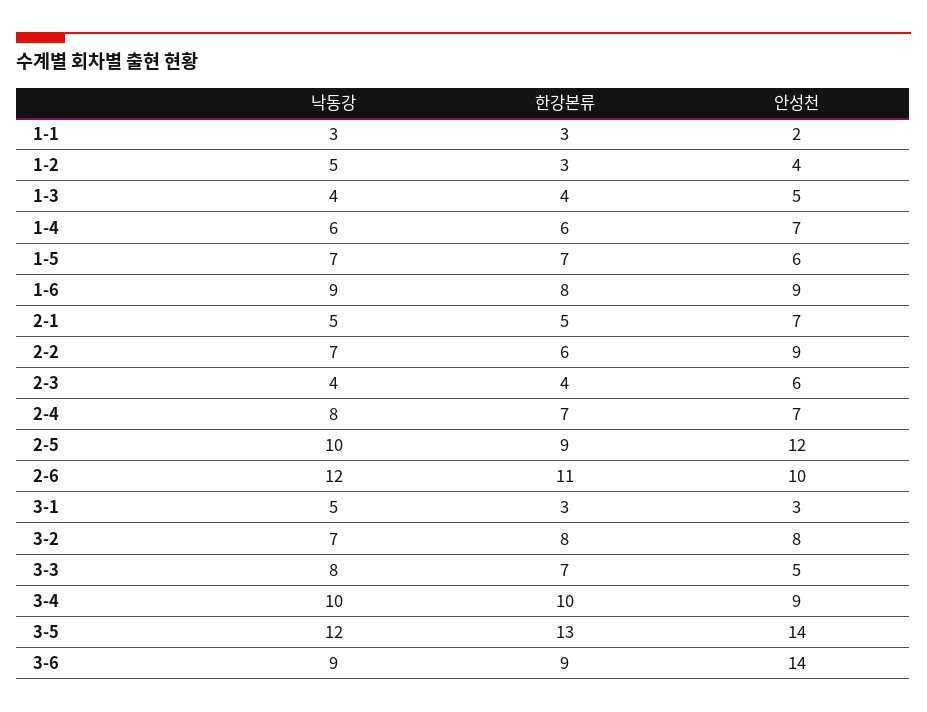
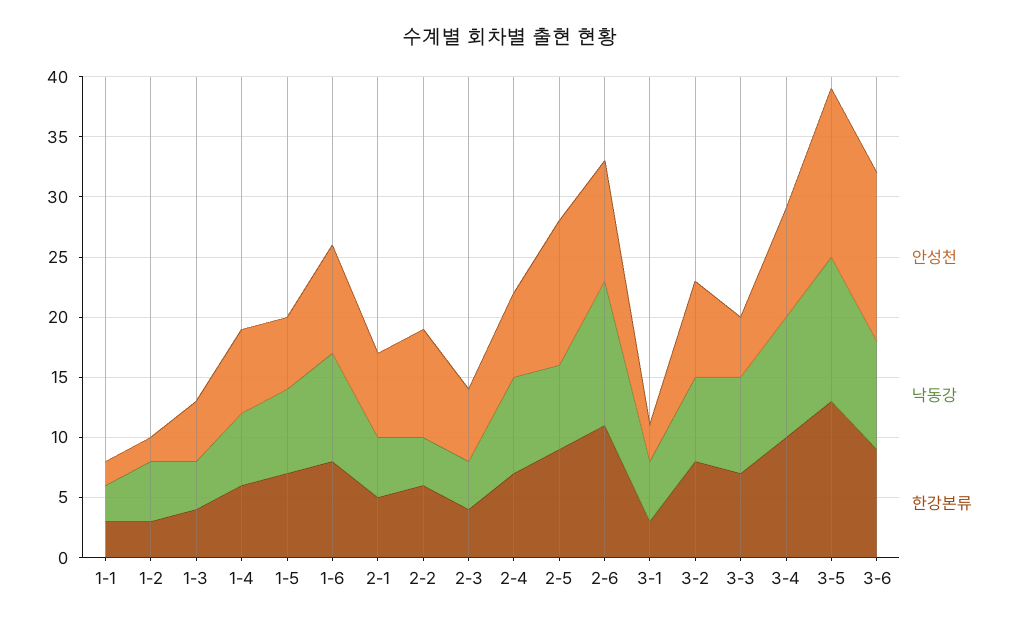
안성천, 1-2: 4 -> 2
낙동강, 2-2: 7 -> 4
낙동강, 2-5: 10 -> 7

